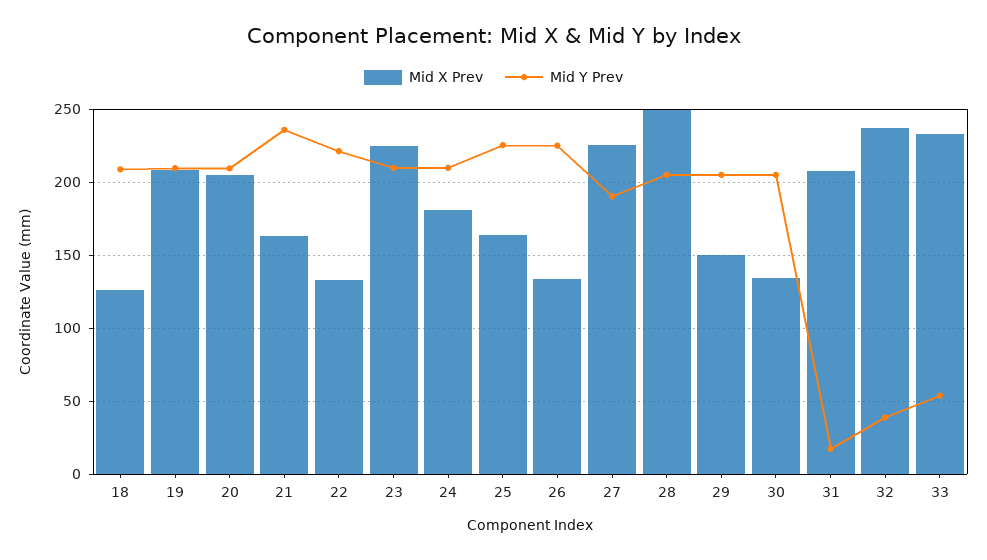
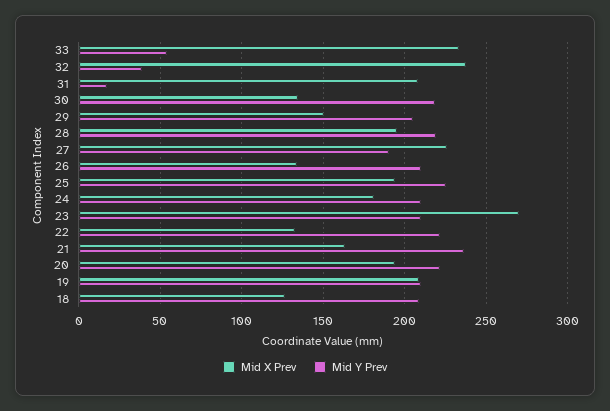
Mid X Prev, 20: 205 -> 195
Mid Y Prev, 20: 210 -> 220
Mid X Prev, 23: 225 -> 270
Mid X Prev, 25: 165 -> 195
Mid Y Prev, 26: 225 -> 210
Mid X Prev, 28: 250 -> 195
Mid Y Prev, 28: 205 -> 220
Mid Y Prev, 30: 205 -> 220

